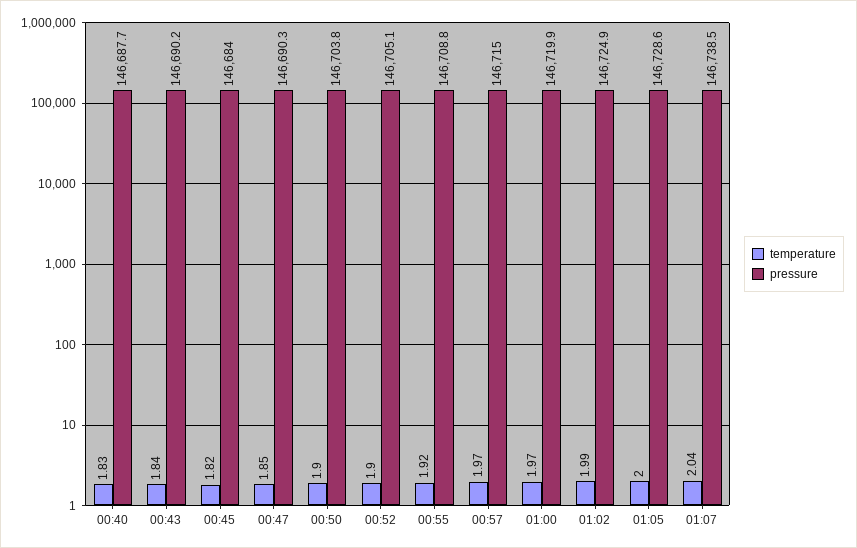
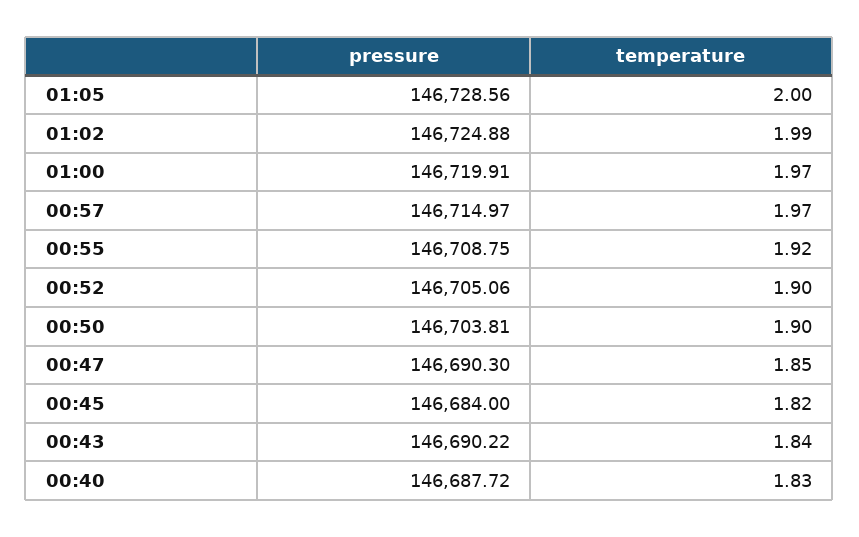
temperature, 01:07: 2.04 -> none
pressure, 01:07: 146738.5 -> none

